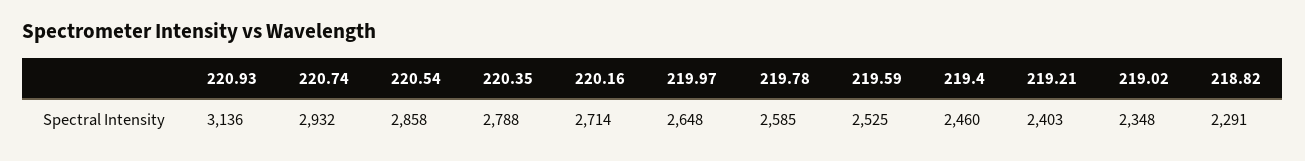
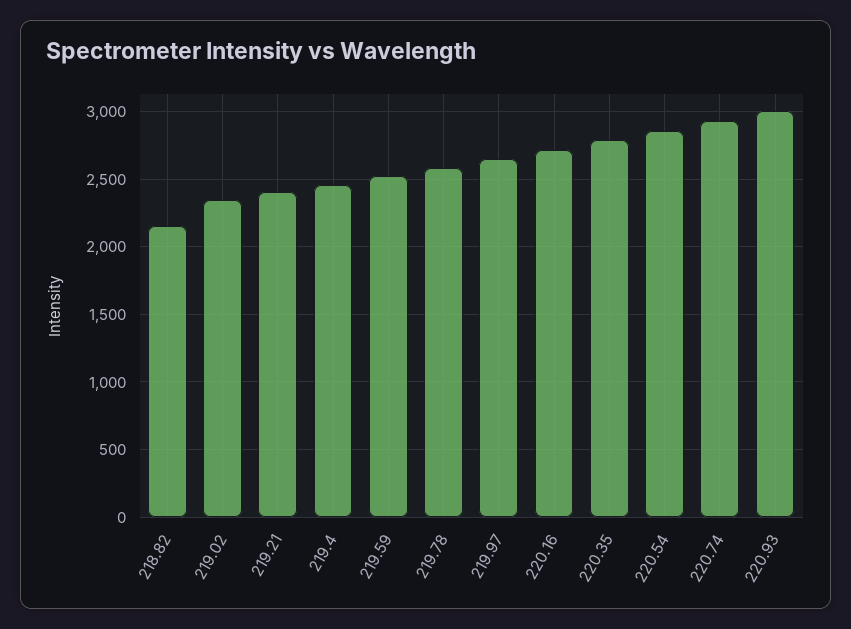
220.93: 3136 -> 3000
218.82: 2291 -> 2150

